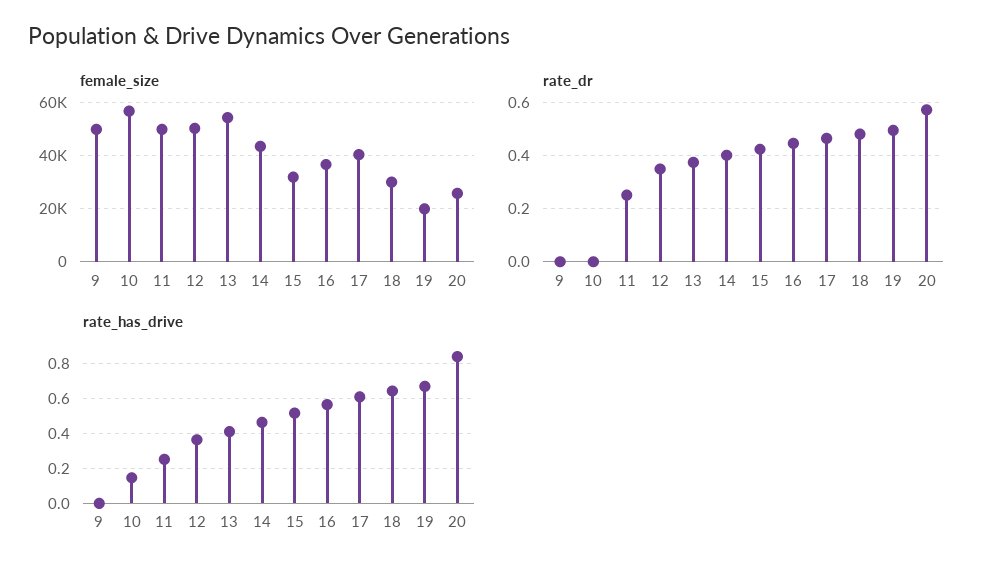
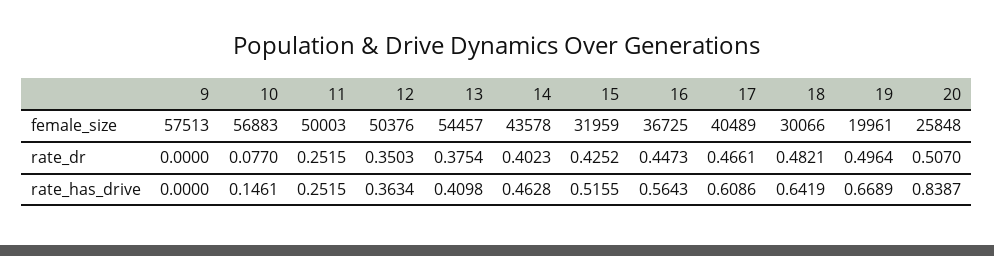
female_size, 9: 50000 -> 57513
rate_dr, 10: 0 -> 0.077
rate_dr, 20: 0.575 -> 0.507

